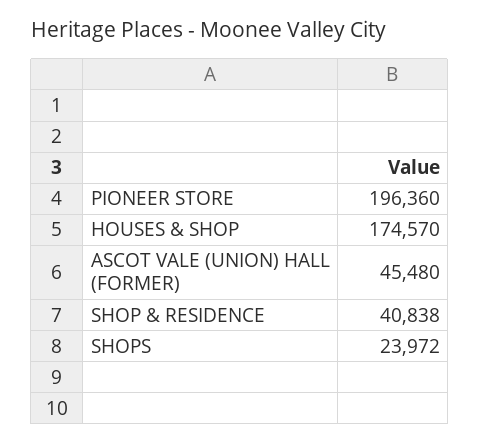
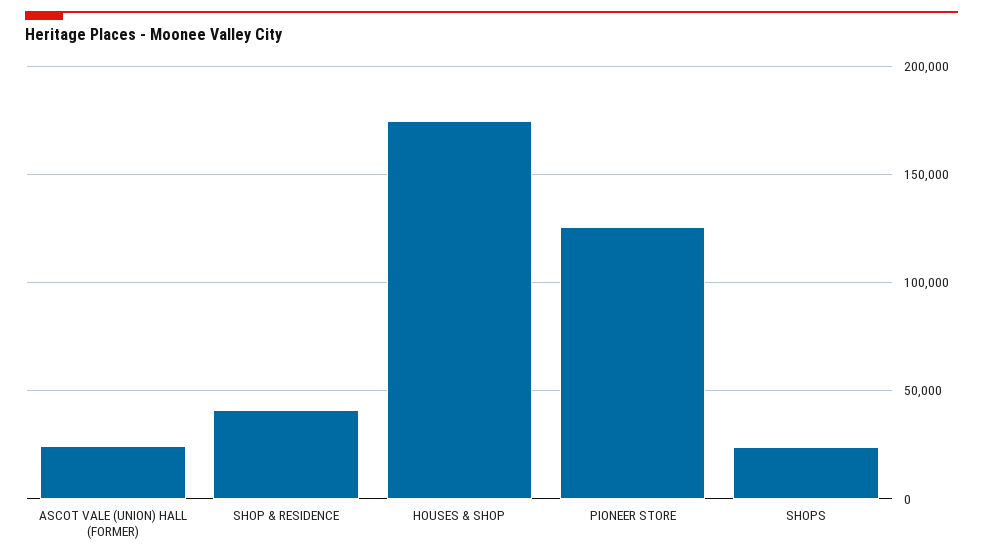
PIONEER STORE: 196360 -> 125000
ASCOT VALE (UNION) HALL (FORMER): 45480 -> 25000

